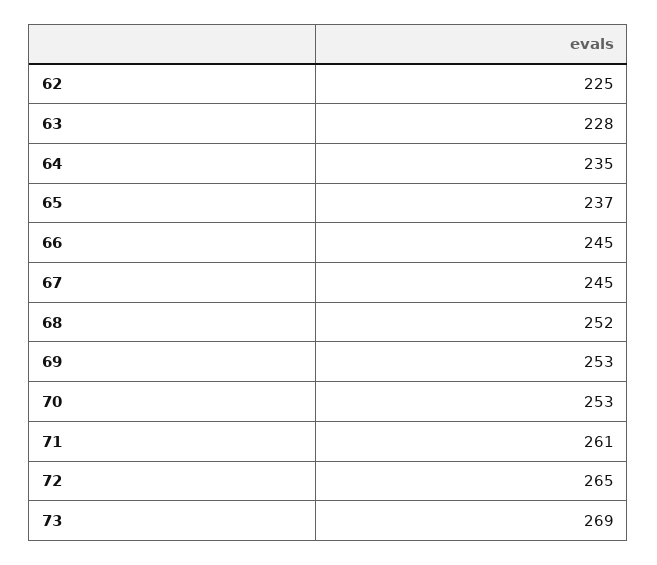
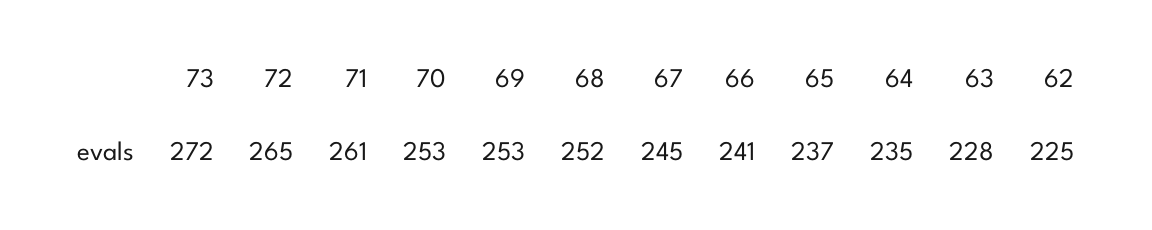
66: 245 -> 241
73: 269 -> 272

